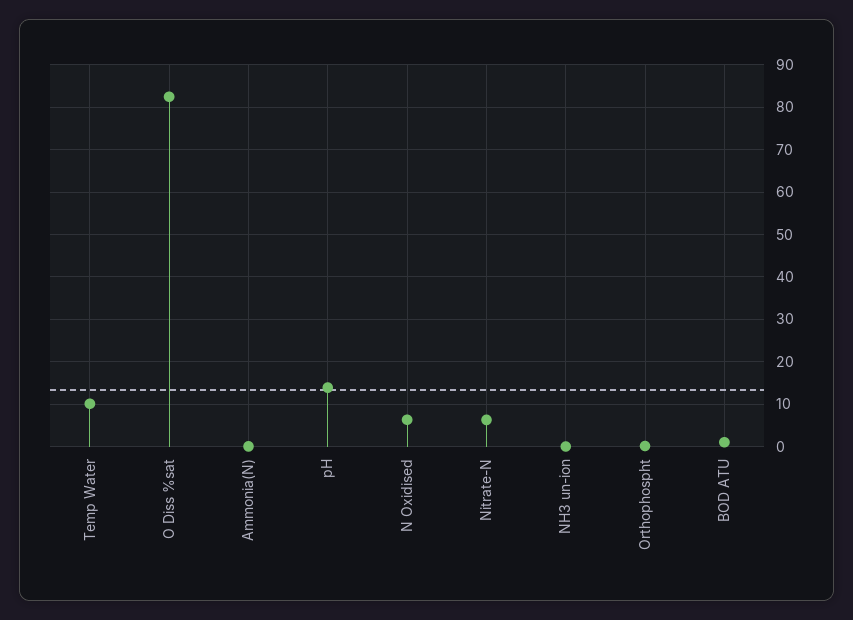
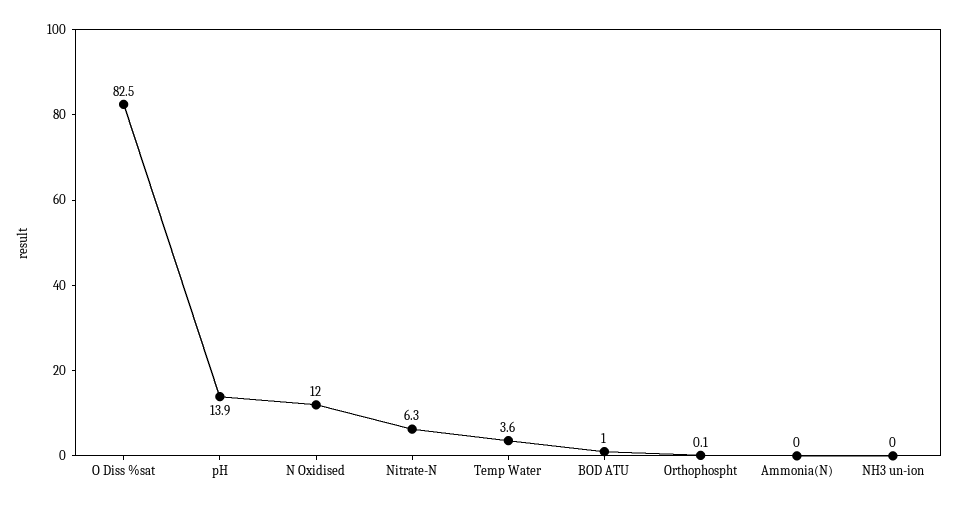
Temp Water: 10 -> 3.6
N Oxidised: 6 -> 12

